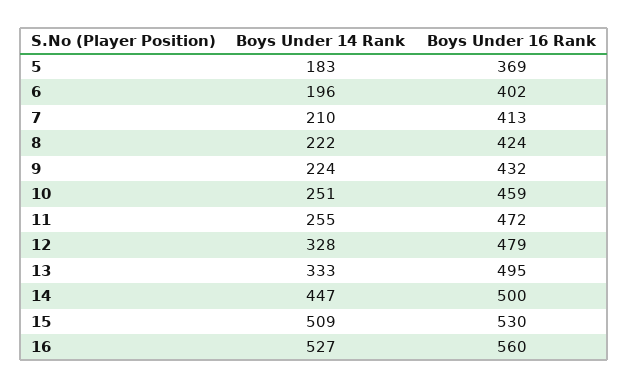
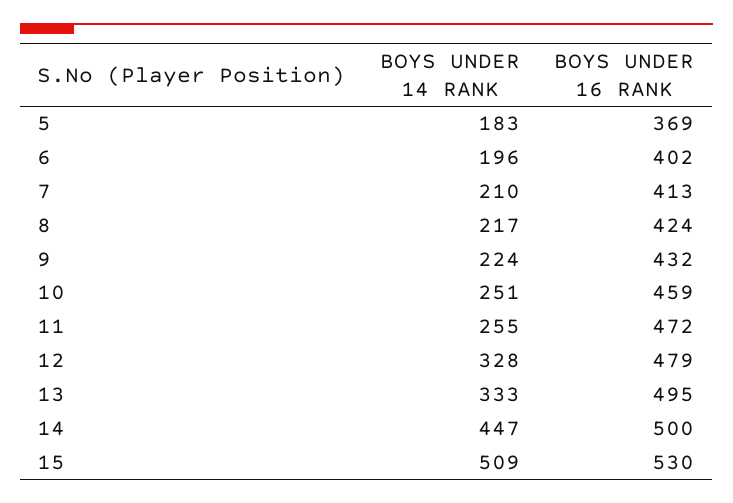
Boys Under 14 Rank, 8: 222 -> 217
Boys Under 14 Rank, 16: 527 -> none
Boys Under 16 Rank, 16: 560 -> none

